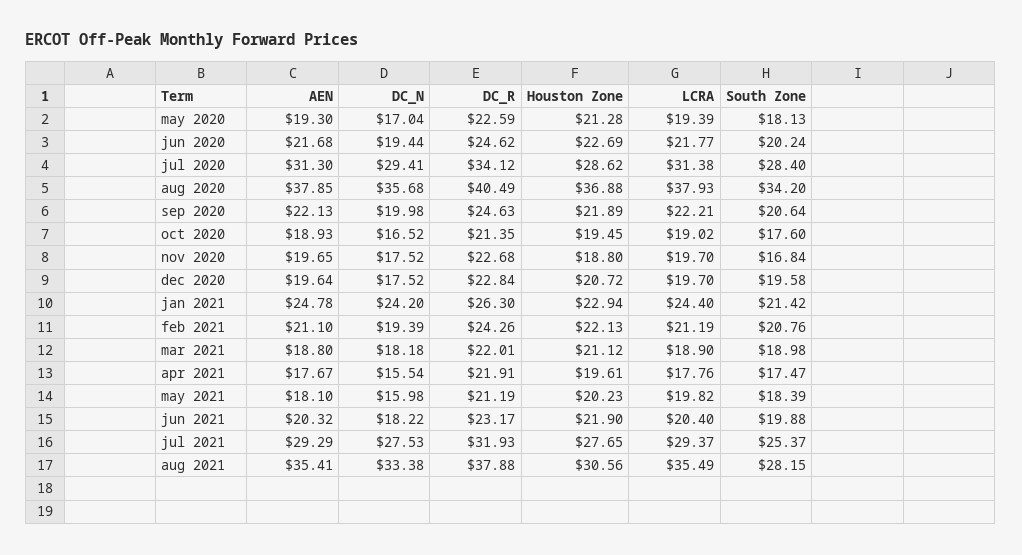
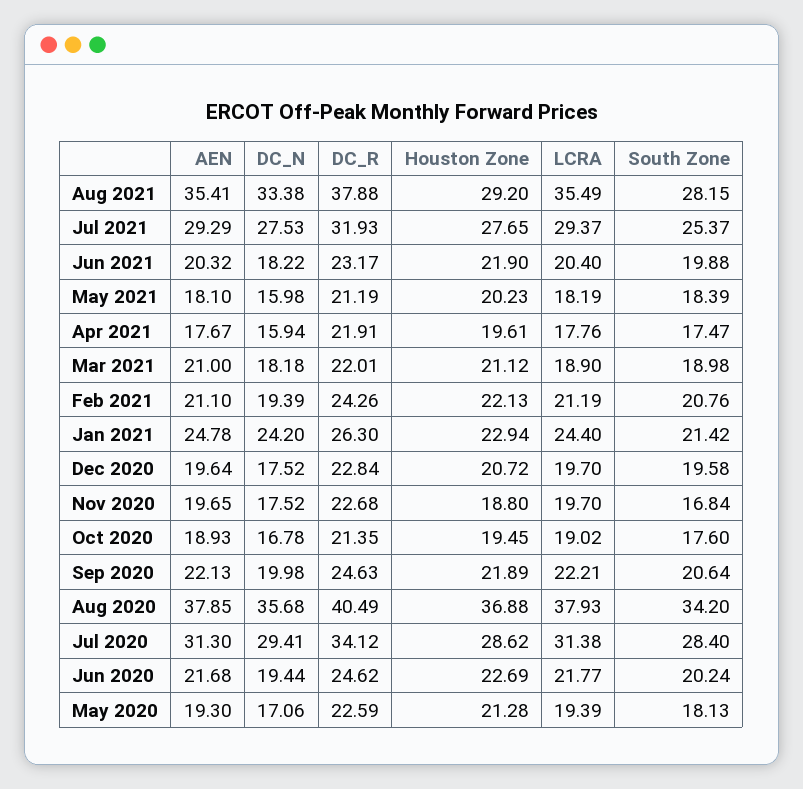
DC_N, may 2020: 17.04 -> 17.06
DC_N, oct 2020: 16.52 -> 16.78
AEN, mar 2021: 18.8 -> 21
DC_N, apr 2021: 15.54 -> 15.94
LCRA, may 2021: 19.82 -> 18.19
Houston Zone, aug 2021: 30.56 -> 29.2

